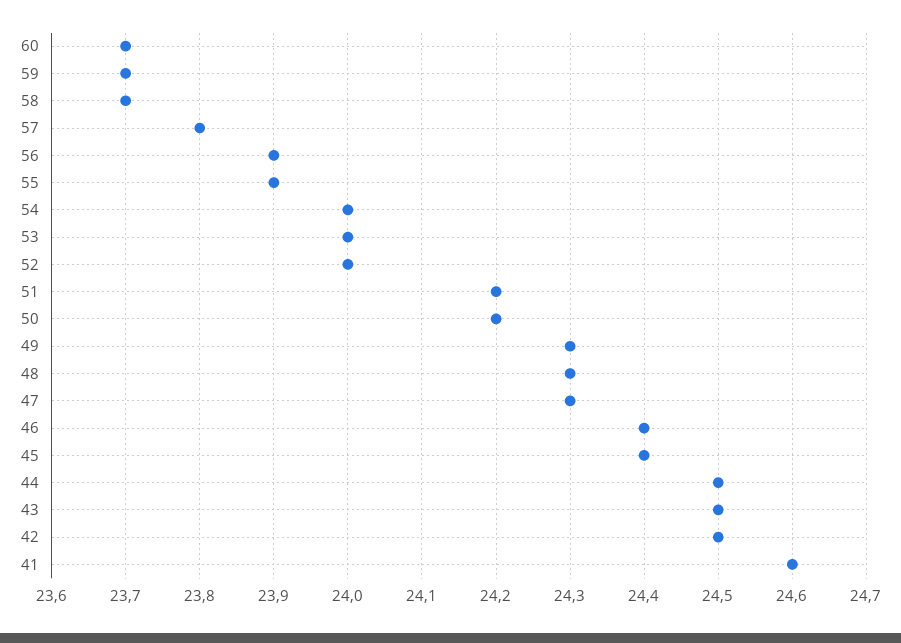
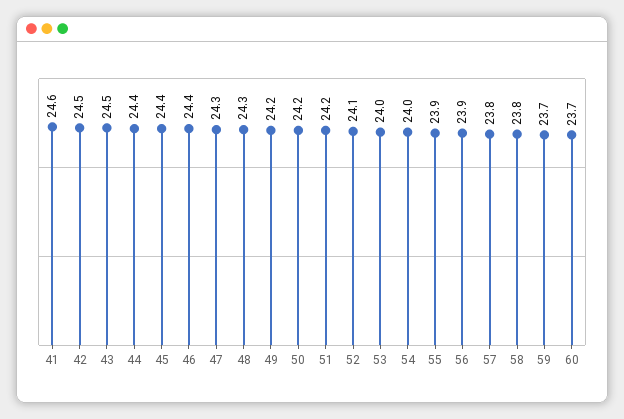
58: 23.7 -> 23.8
52: 24 -> 24.1
49: 24.3 -> 24.2
44: 24.5 -> 24.4

